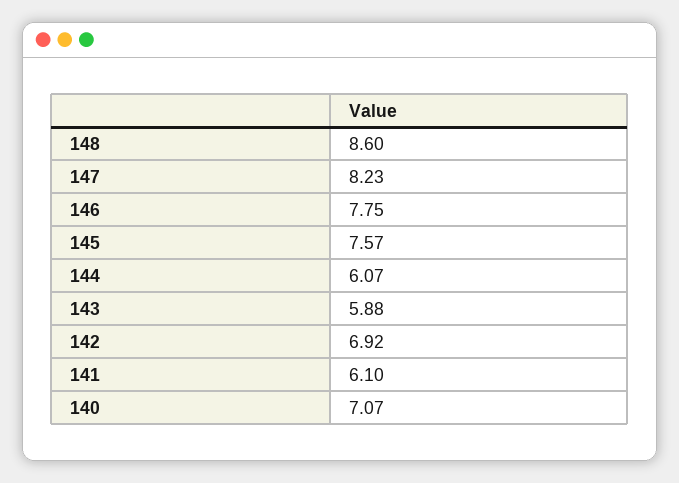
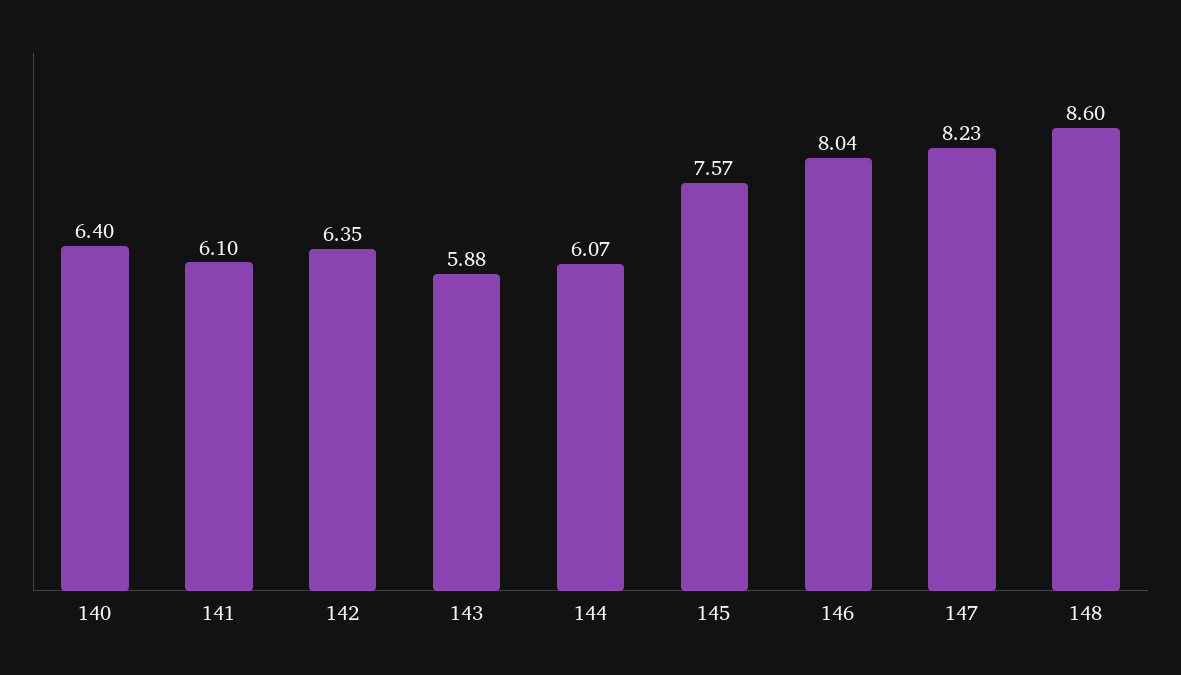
146: 7.75 -> 8.04
142: 6.92 -> 6.35
140: 7.07 -> 6.4

